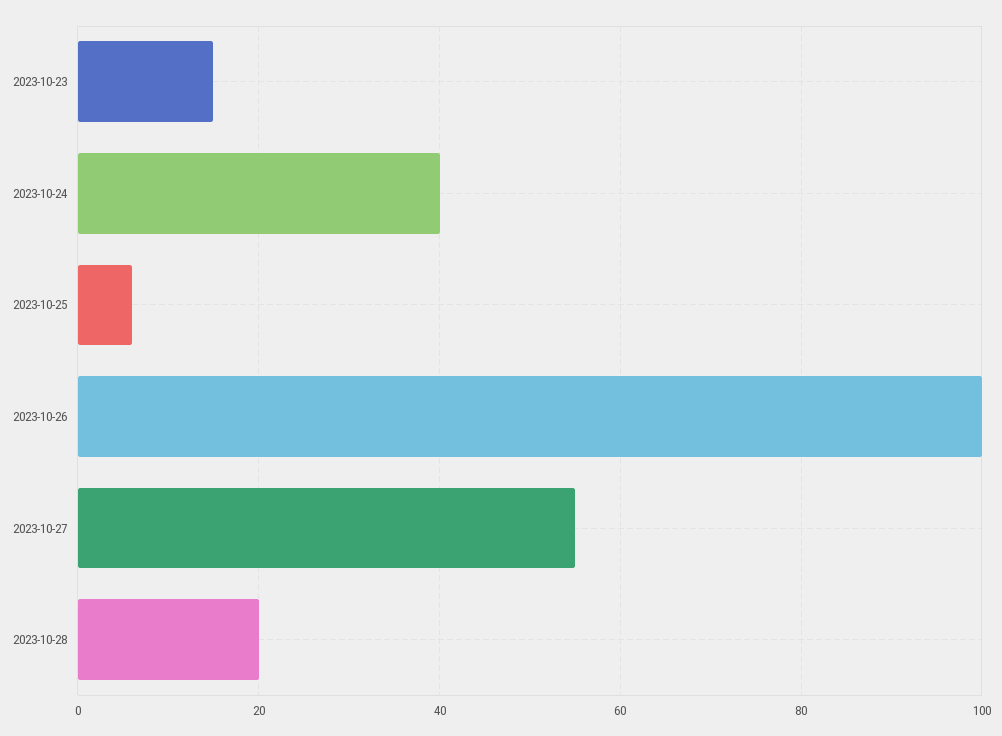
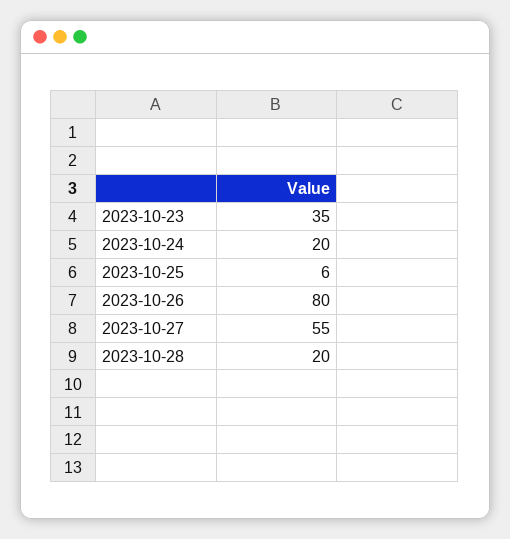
2023-10-23: 15 -> 35
2023-10-24: 40 -> 20
2023-10-26: 100 -> 80

